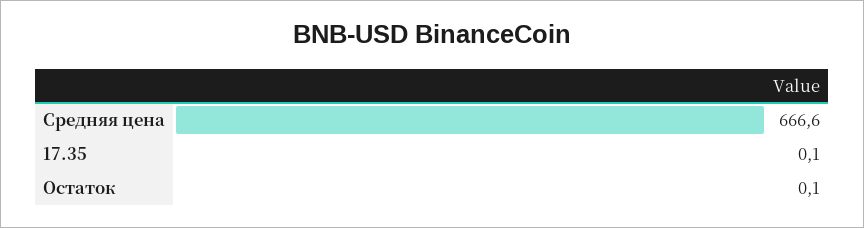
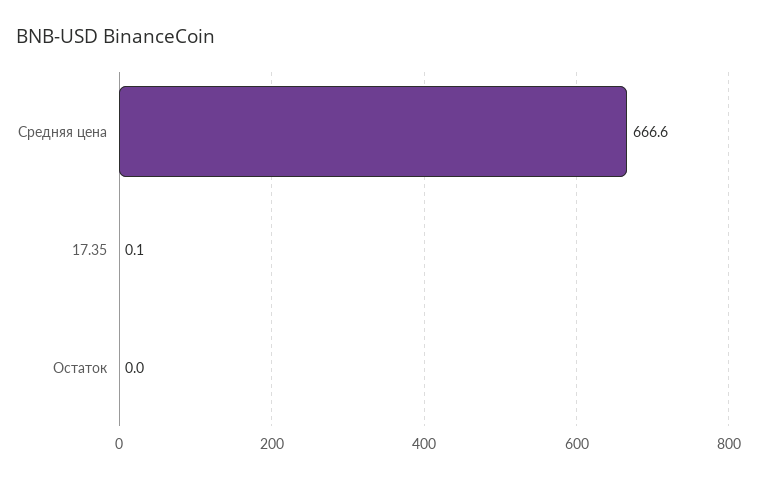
Остаток: 0.1 -> 0

